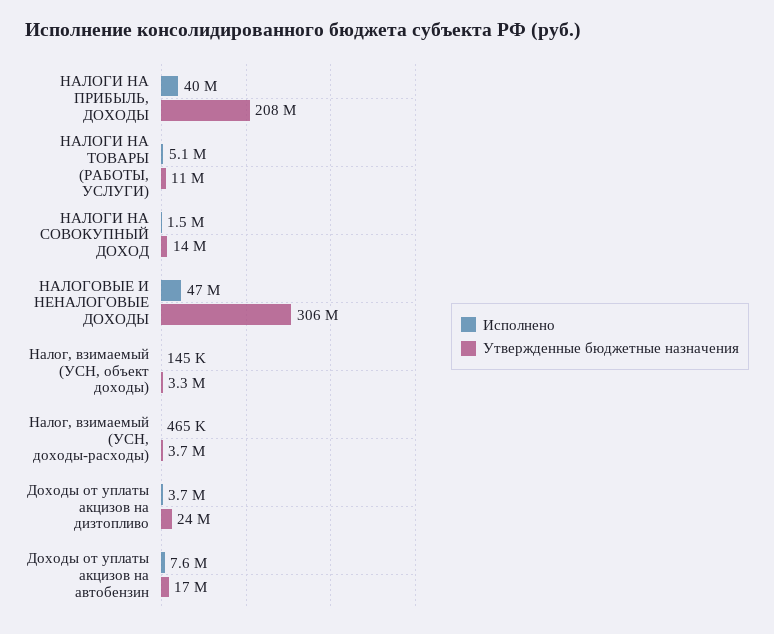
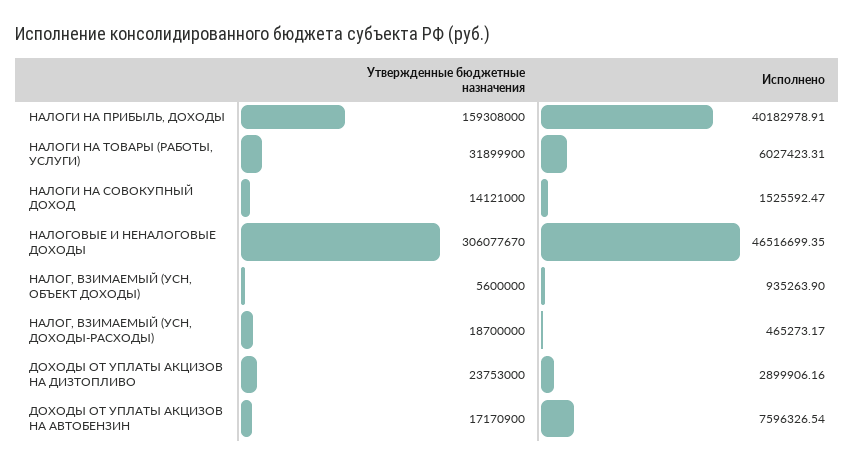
Утвержденные бюджетные назначения, НАЛОГИ НА ПРИБЫЛЬ, ДОХОДЫ: 208000000 -> 159308000
Исполнено, НАЛОГИ НА ТОВАРЫ (РАБОТЫ, УСЛУГИ): 5100000 -> 6027423.31
Утвержденные бюджетные назначения, НАЛОГИ НА ТОВАРЫ (РАБОТЫ, УСЛУГИ): 11000000 -> 31899900
Исполнено, Налог, взимаемый (УСН, объект доходы): 145000 -> 935263.9
Утвержденные бюджетные назначения, Налог, взимаемый (УСН, объект доходы): 3300000 -> 5600000
Утвержденные бюджетные назначения, Налог, взимаемый (УСН, доходы-расходы): 3700000 -> 18700000
Исполнено, Доходы от уплаты акцизов на дизтопливо: 3700000 -> 2899906.16

